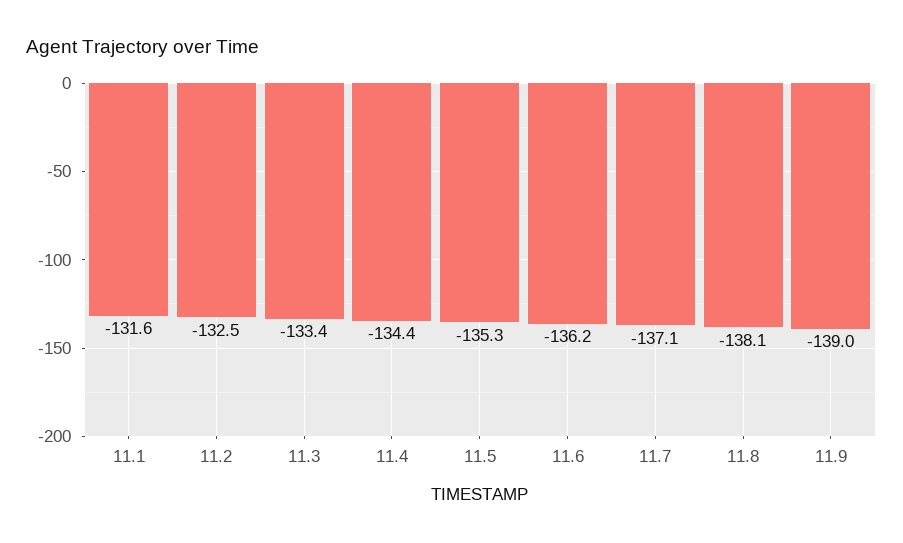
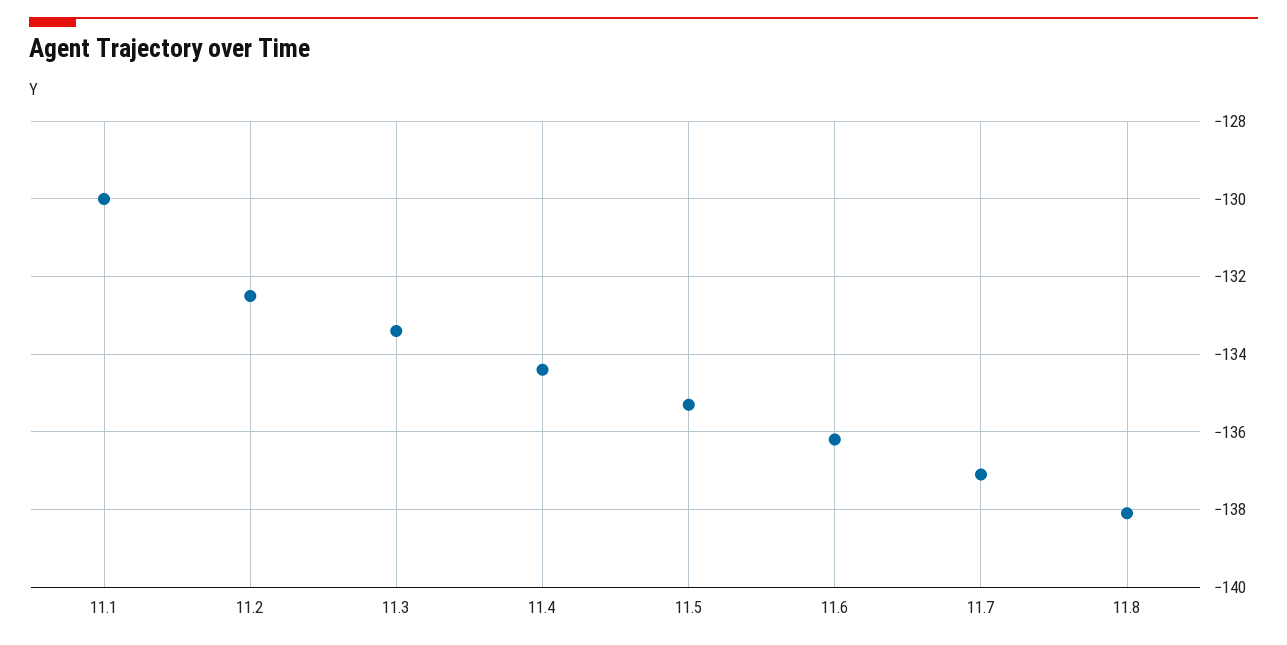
11.1: -131.6 -> -130
11.9: -139 -> none

